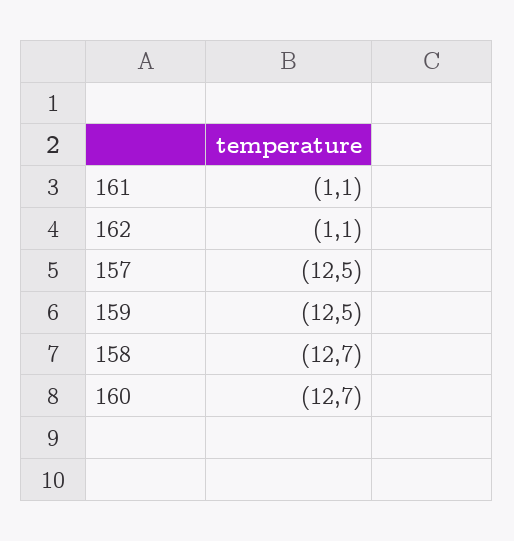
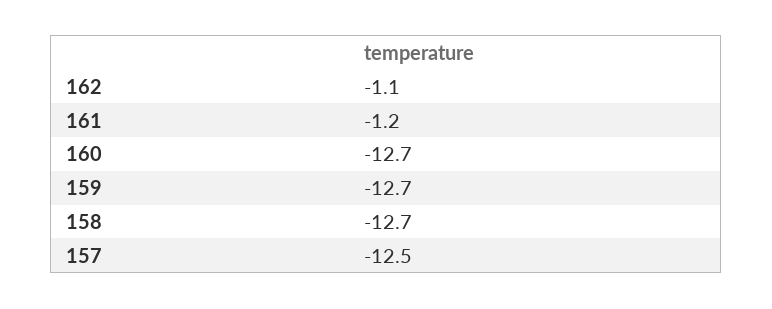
161: -1.1 -> -1.2
159: -12.5 -> -12.7

